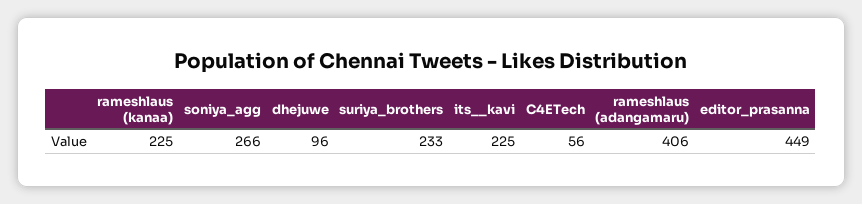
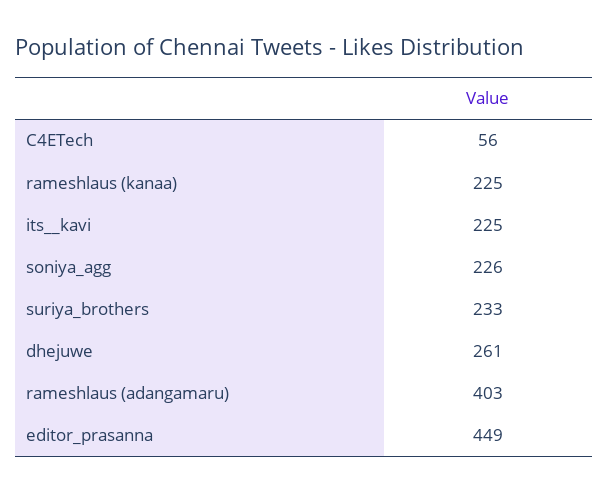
soniya_agg: 266 -> 226
dhejuwe: 96 -> 261
rameshlaus (adangamaru): 406 -> 403

